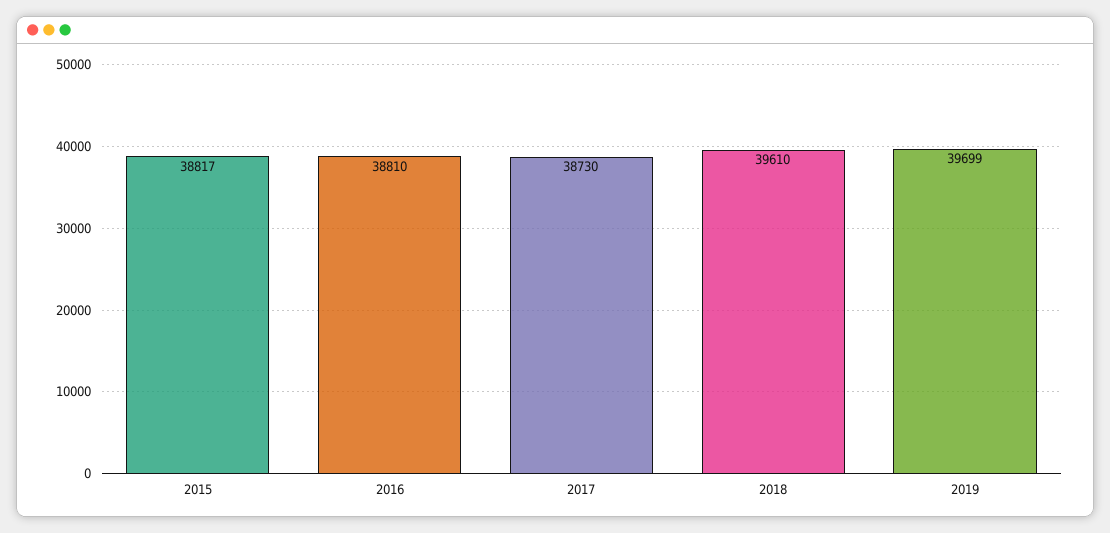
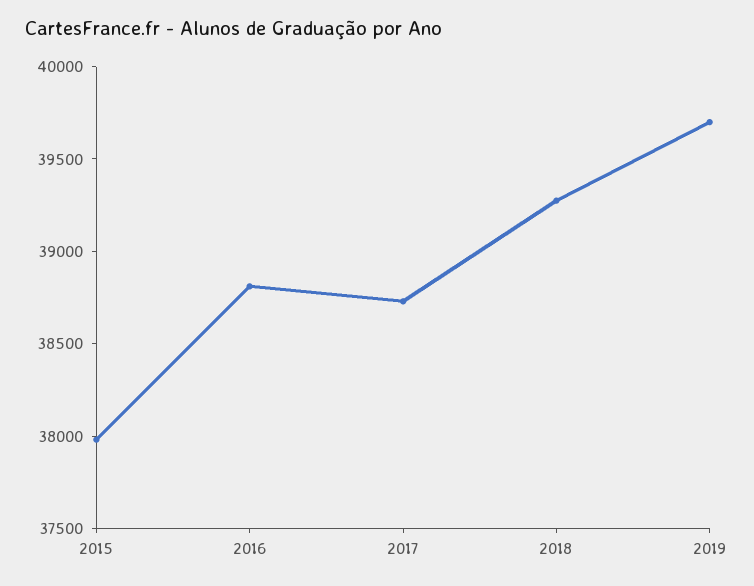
2015: 38817 -> 38000
2018: 39610 -> 39300

